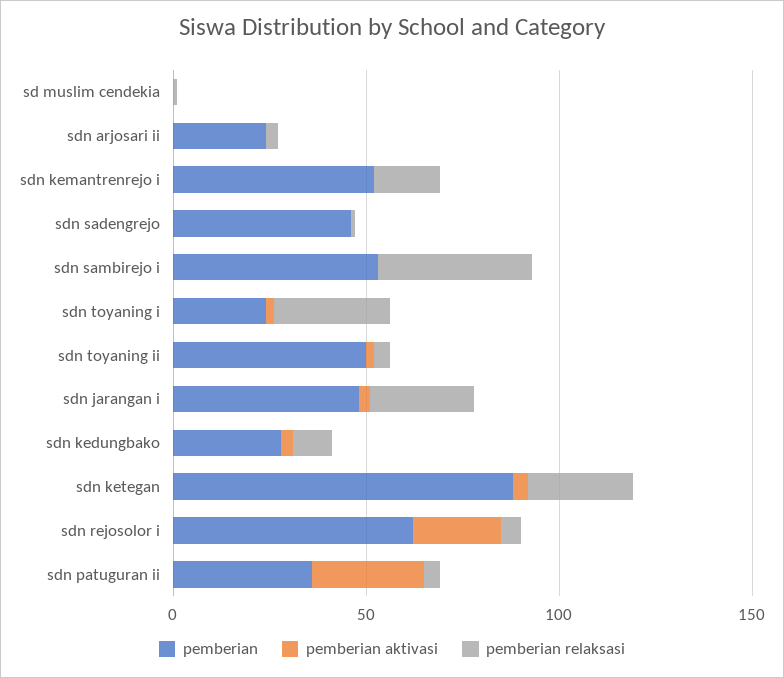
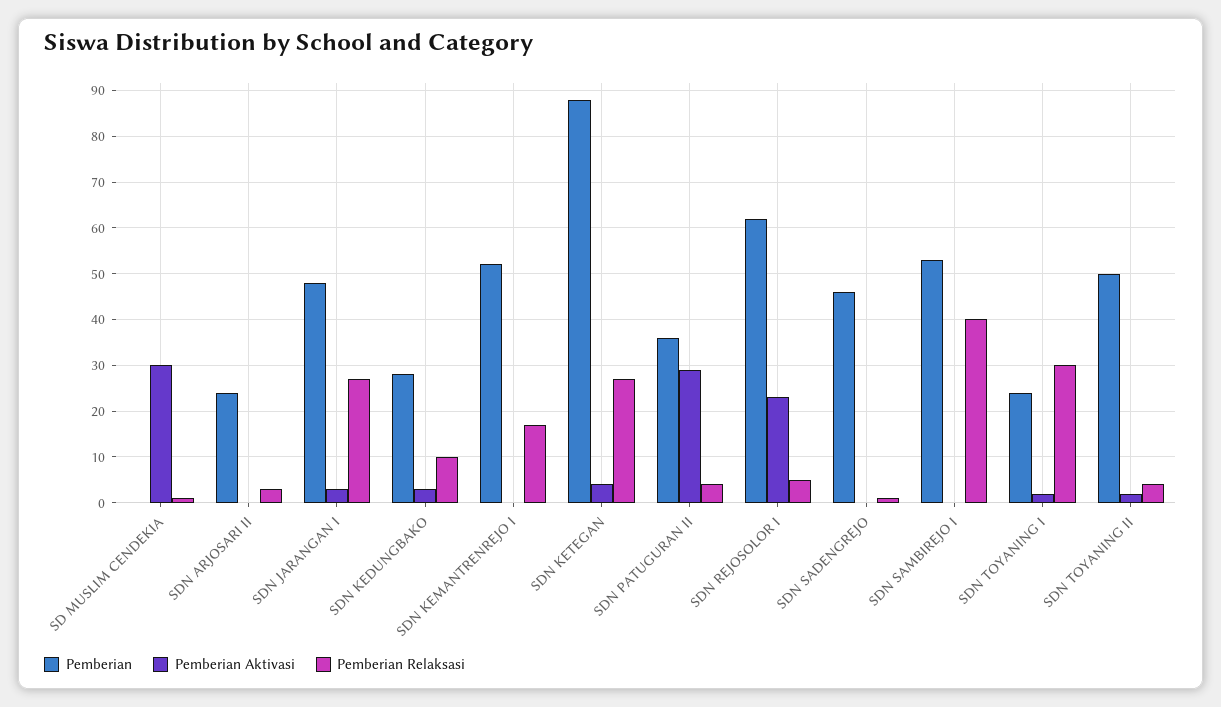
pemberian aktivasi, sd muslim cendekia: 0 -> 30

